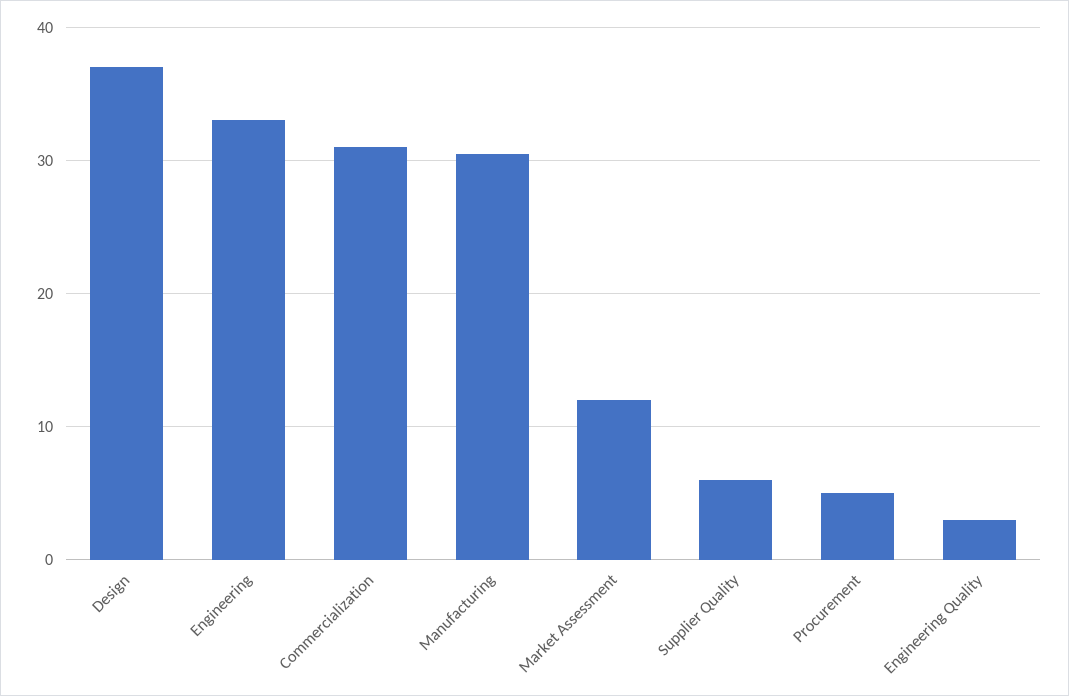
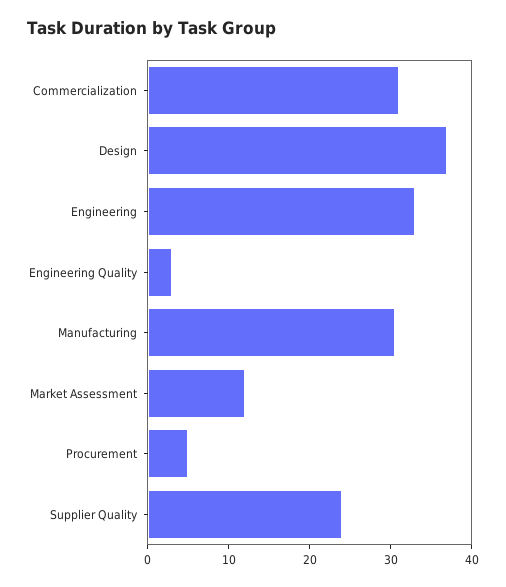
Supplier Quality: 6 -> 24

